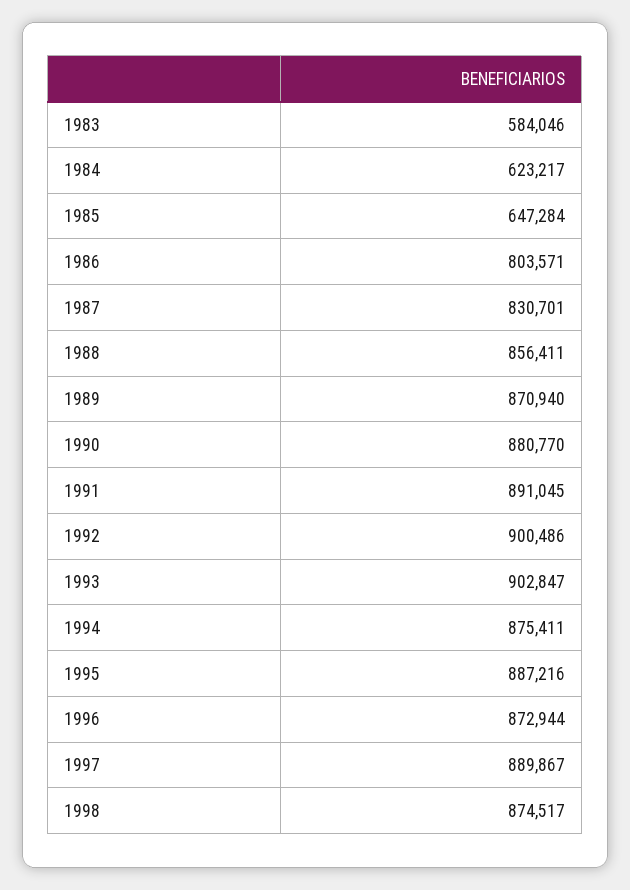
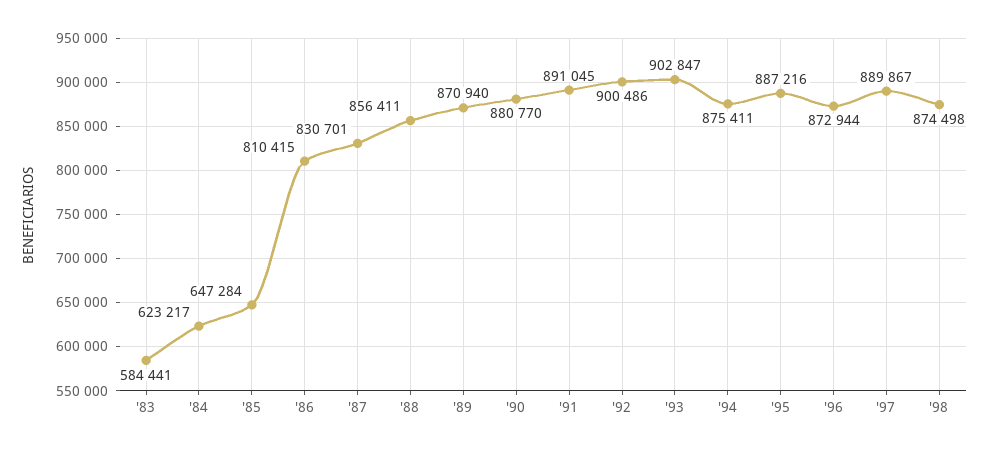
1983: 584046 -> 584441
1986: 803571 -> 810415
1998: 874517 -> 874498

